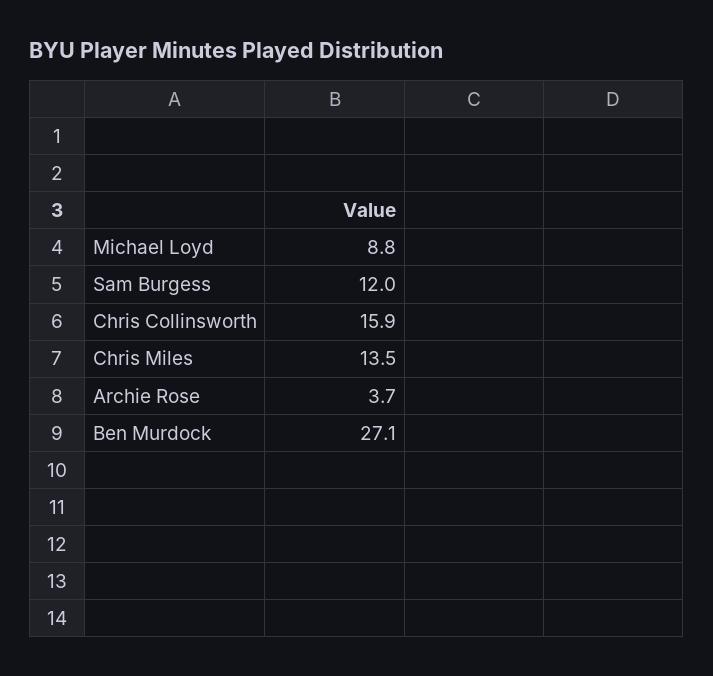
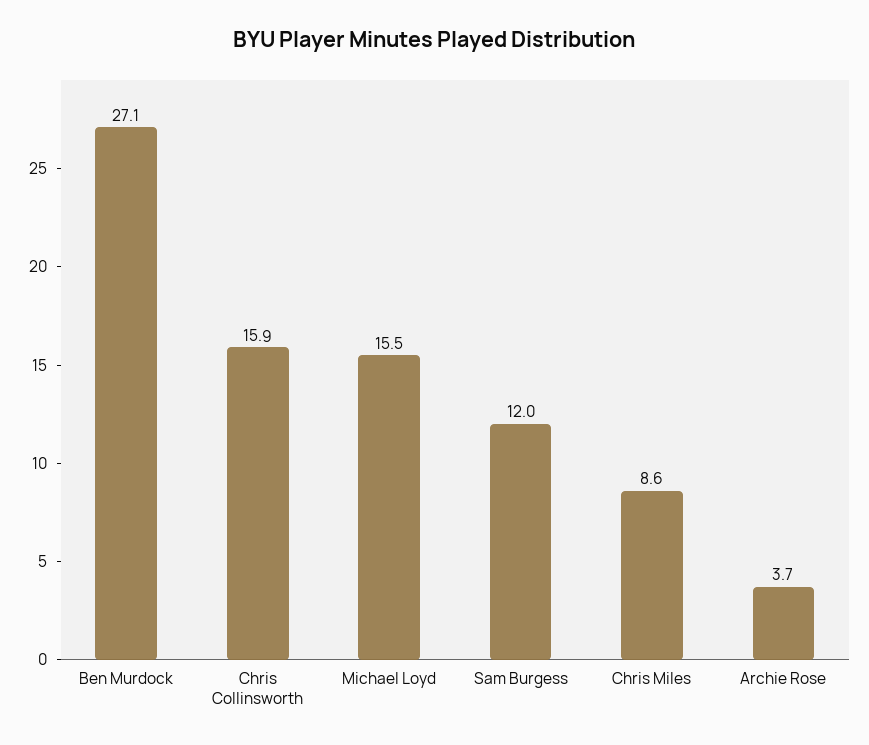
Michael Loyd: 8.8 -> 15.5
Chris Miles: 13.5 -> 8.6

